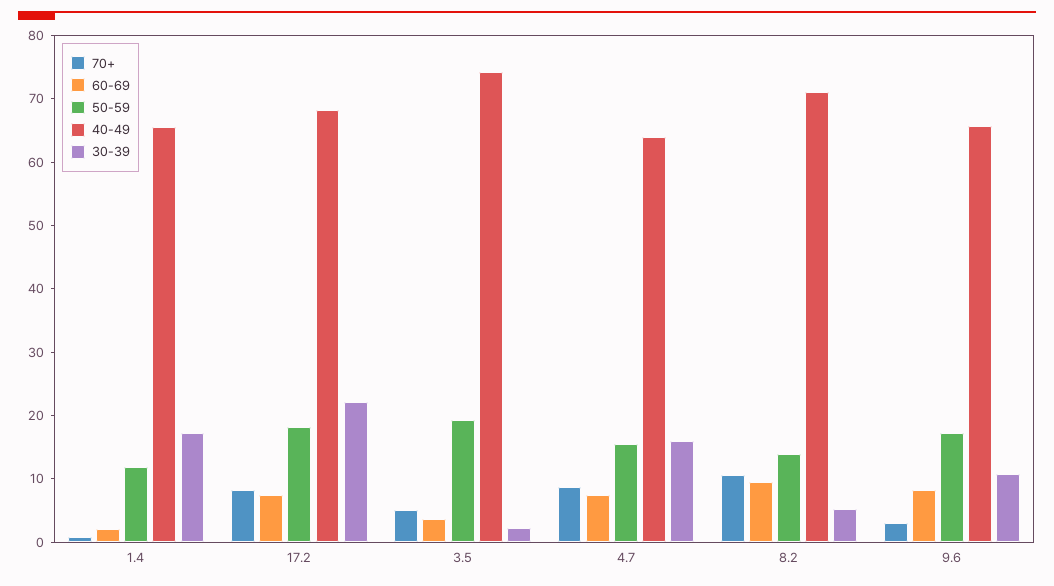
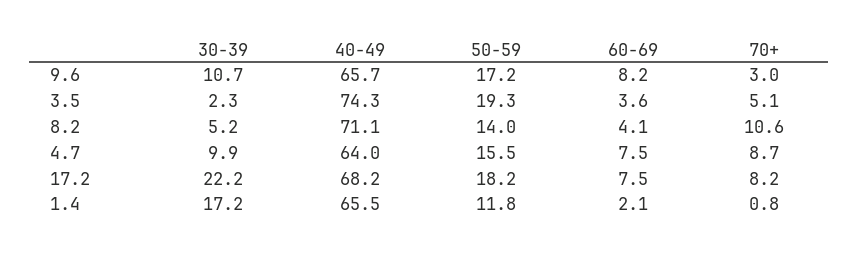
30-39, 4.7: 16 -> 9.9
60-69, 8.2: 10 -> 4.1

